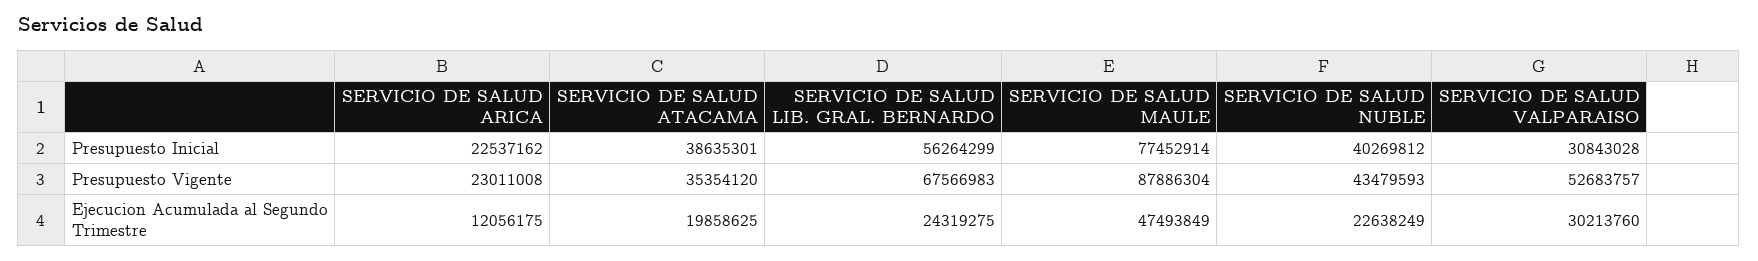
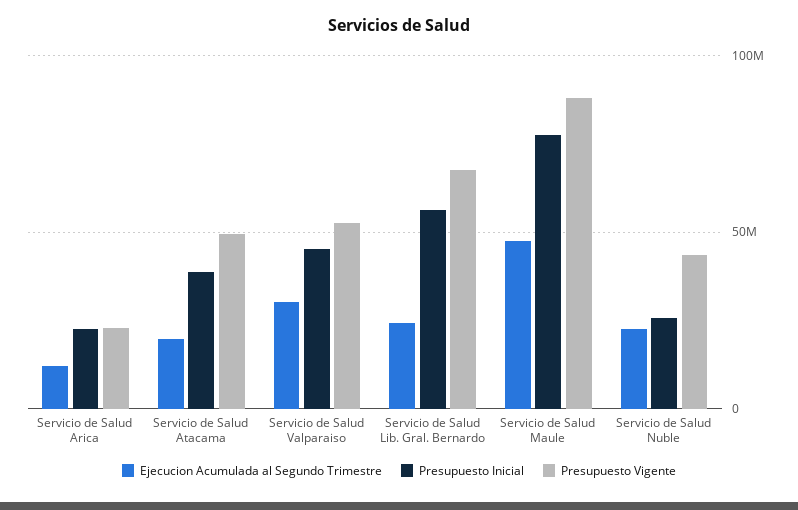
Presupuesto Inicial, SERVICIO DE SALUD NUBLE: 40269812 -> 25000000
Presupuesto Inicial, SERVICIO DE SALUD VALPARAISO: 30843028 -> 45000000
Presupuesto Vigente, SERVICIO DE SALUD ATACAMA: 35354120 -> 50000000

